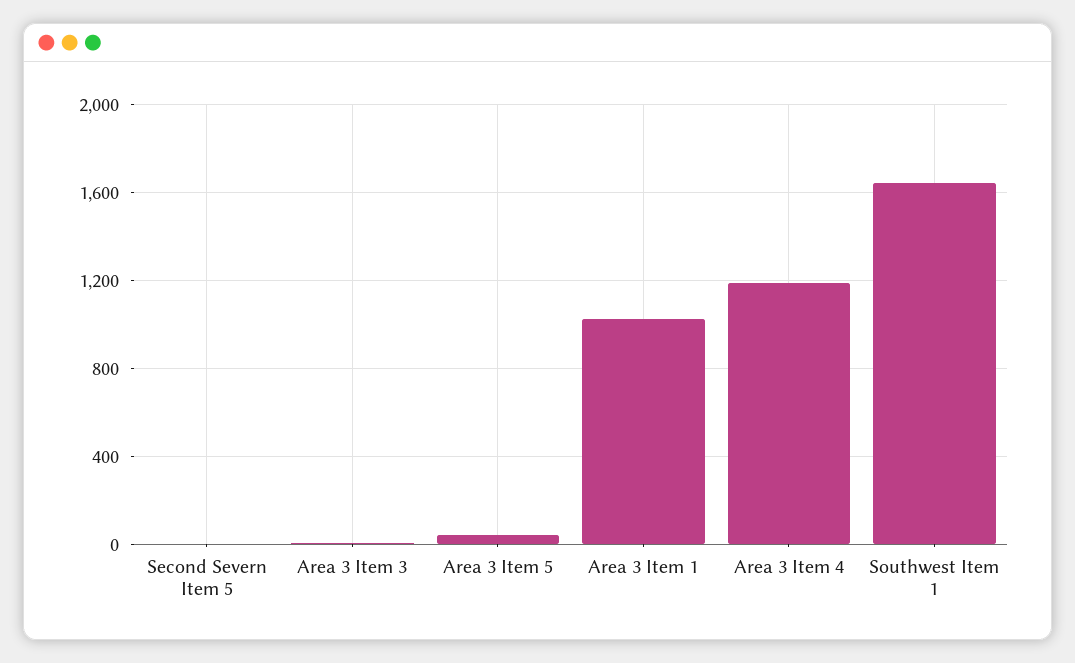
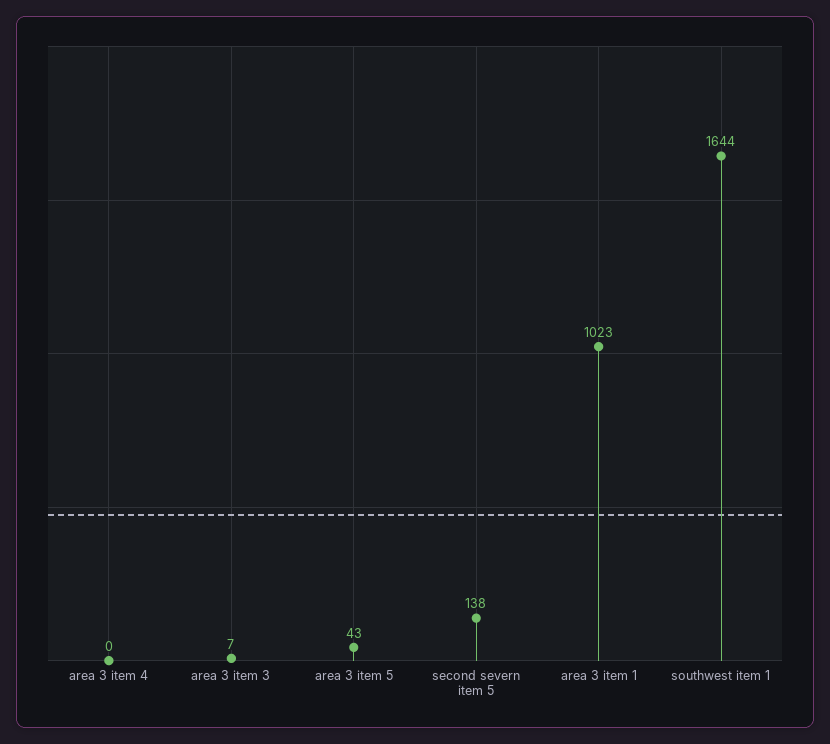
Second Severn Item 5: 0 -> 138
Area 3 Item 4: 1200 -> 0

